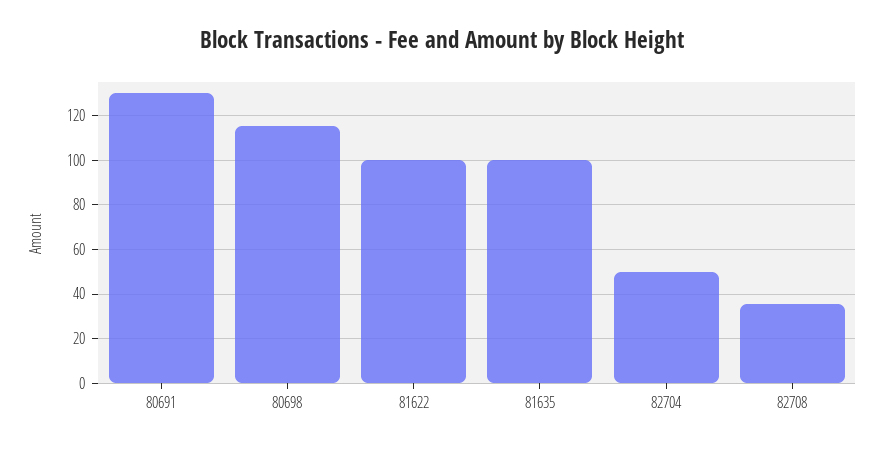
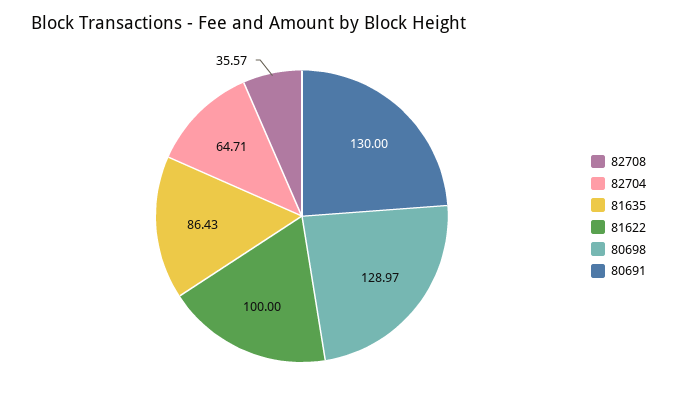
80698: 115 -> 128.97
81635: 100 -> 86.43
82704: 50 -> 64.71

